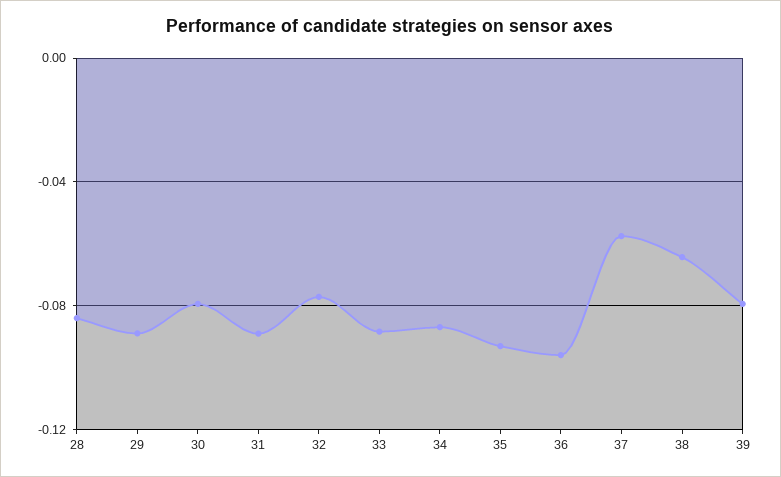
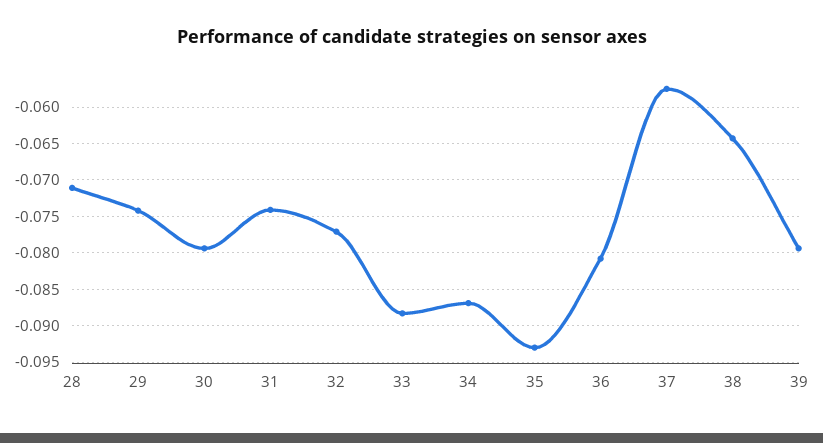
28: -0.085 -> -0.071
29: -0.09 -> -0.074
31: -0.09 -> -0.074
36: -0.095 -> -0.081

